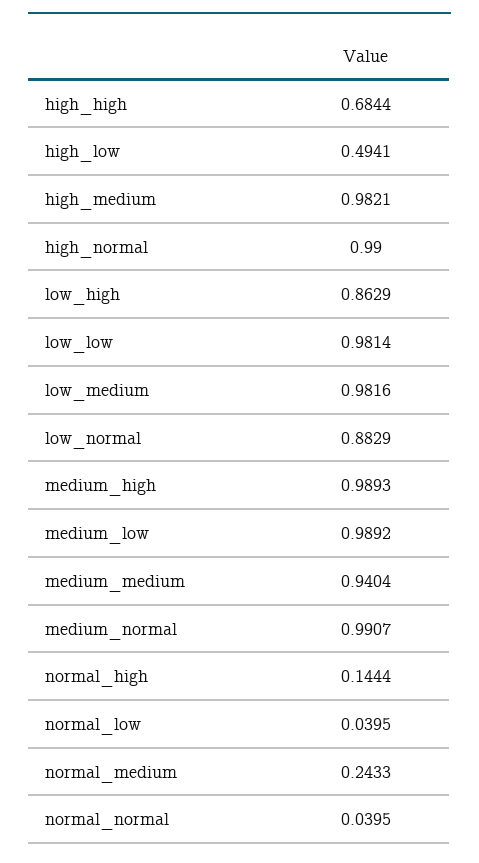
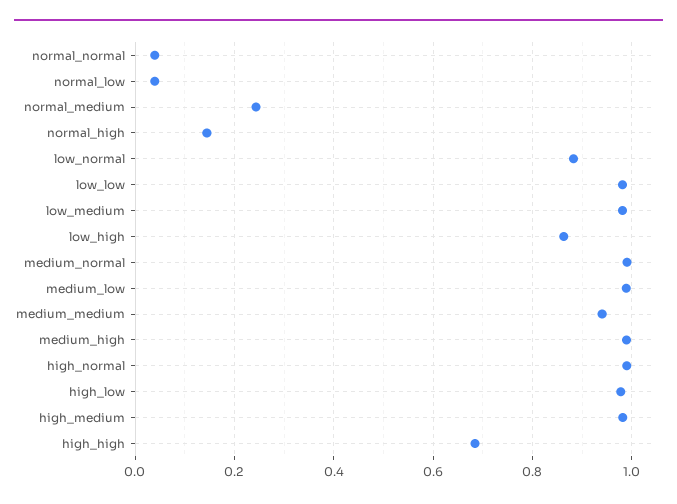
high_low: 0.4941 -> 0.98

